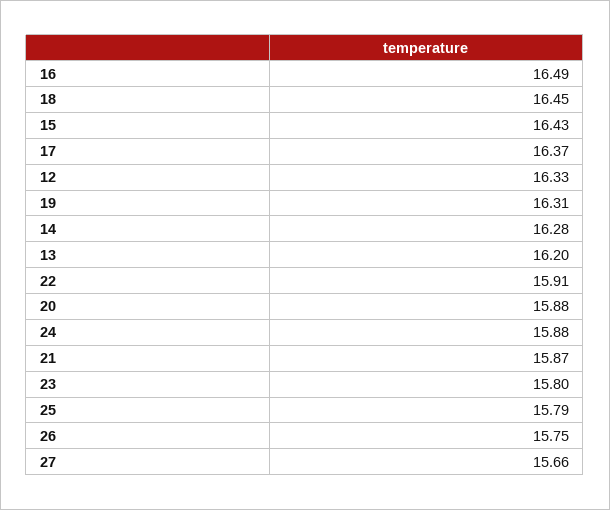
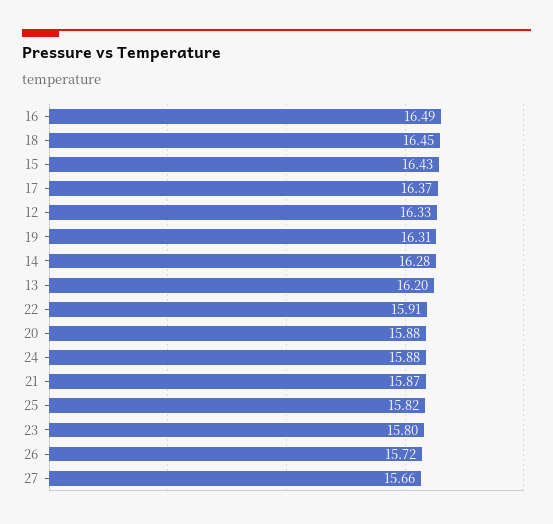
25: 15.79 -> 15.82
26: 15.75 -> 15.72

